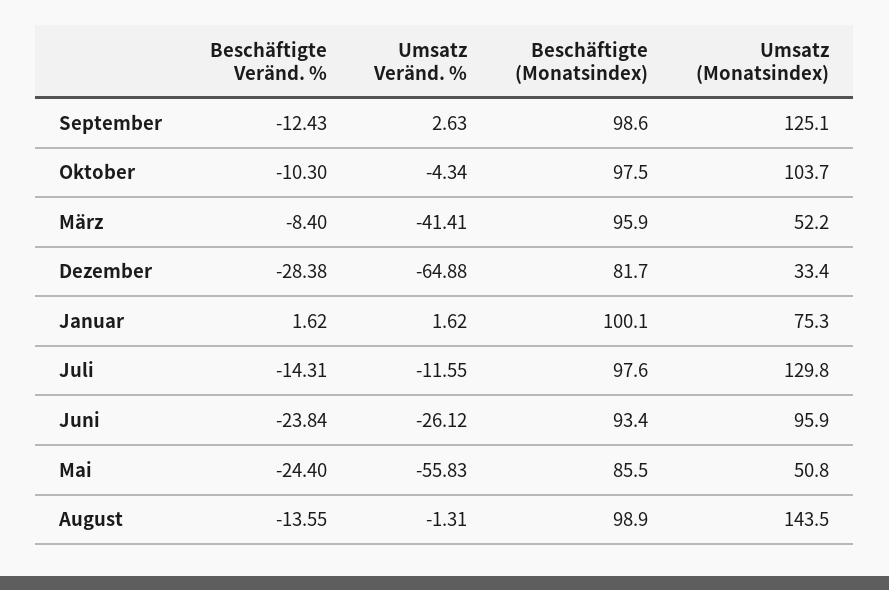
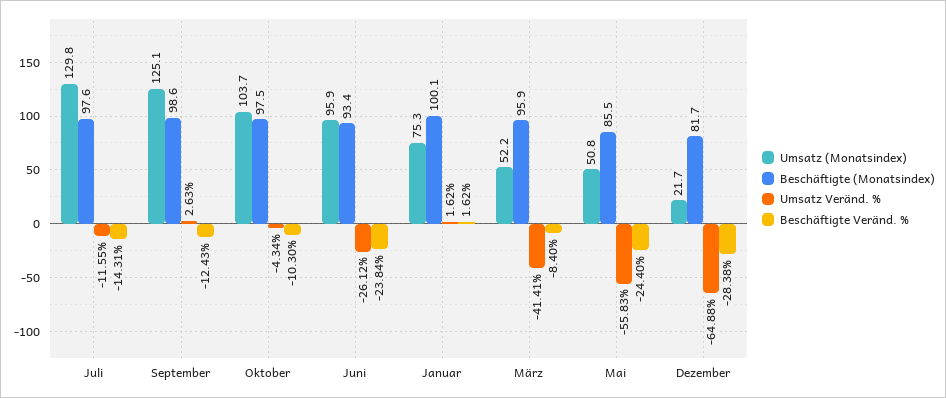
Umsatz (Monatsindex), Dezember: 33.4 -> 21.7
Beschäftigte Veränd. %, August: -13.55 -> none
Umsatz Veränd. %, August: -1.31 -> none
Beschäftigte (Monatsindex), August: 98.9 -> none
Umsatz (Monatsindex), August: 143.5 -> none

